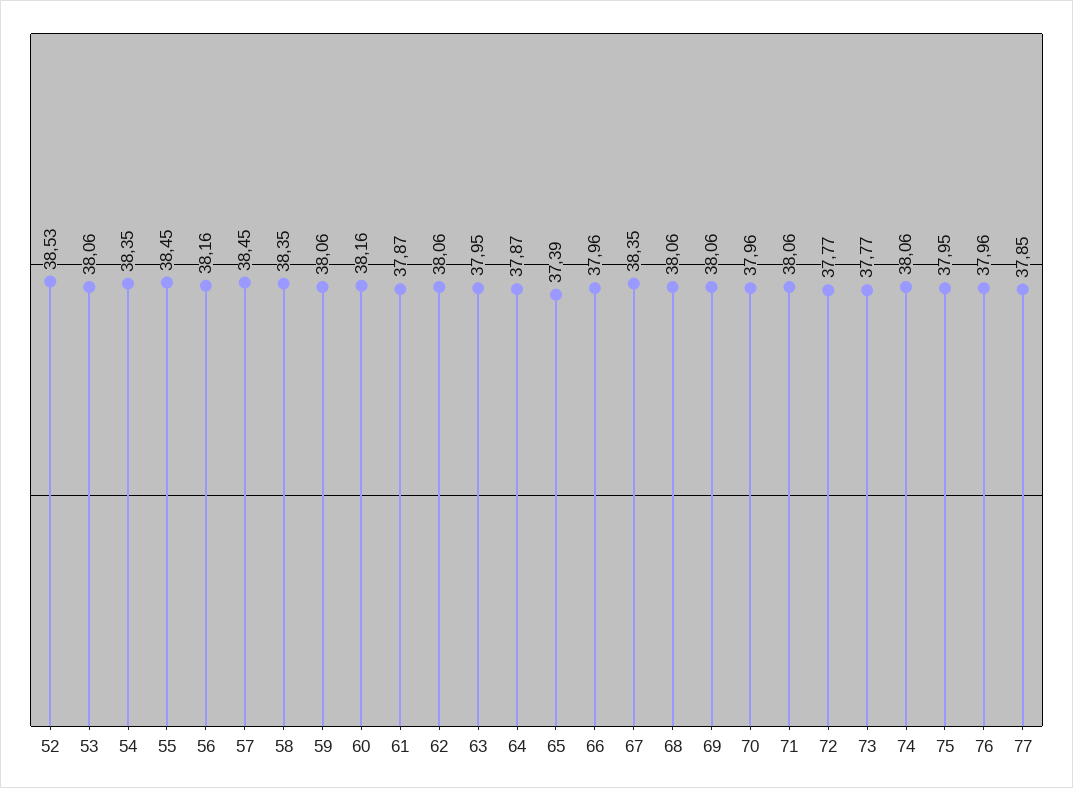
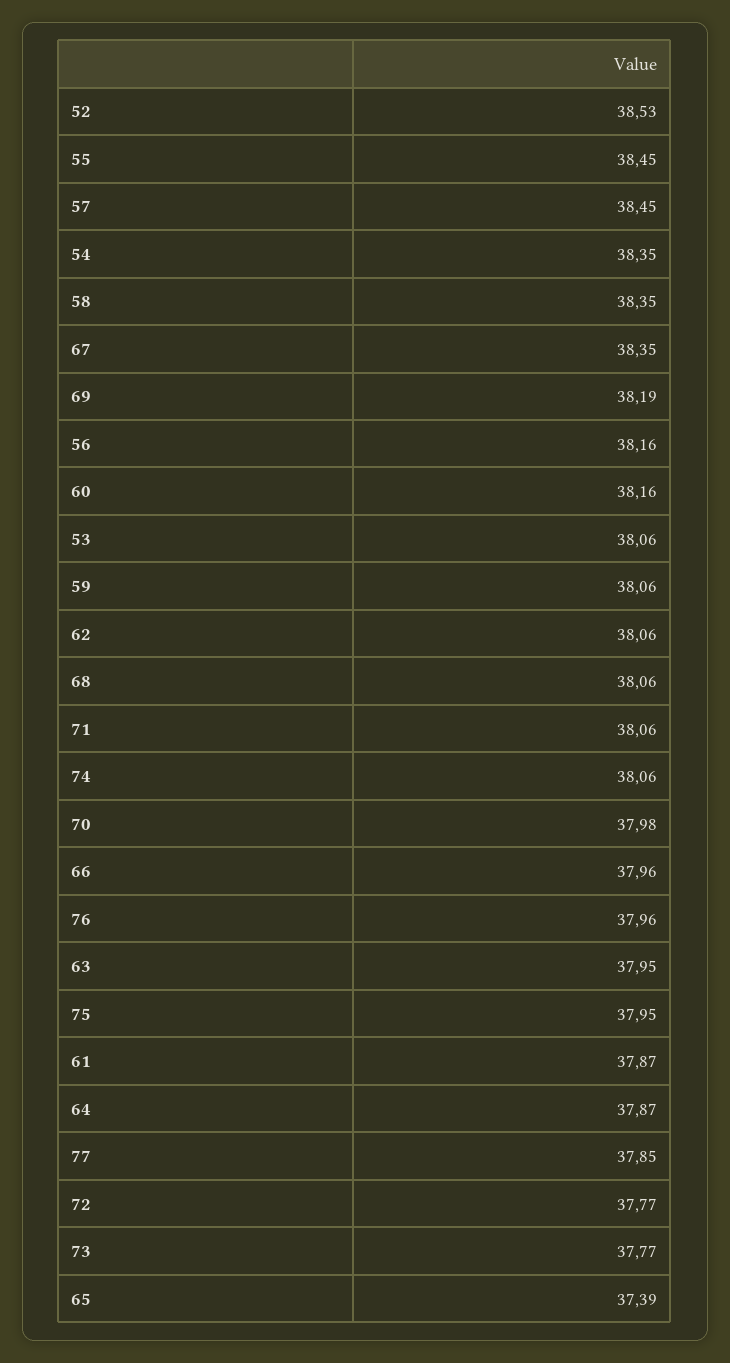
69: 38.06 -> 38.19
70: 37.96 -> 37.98

